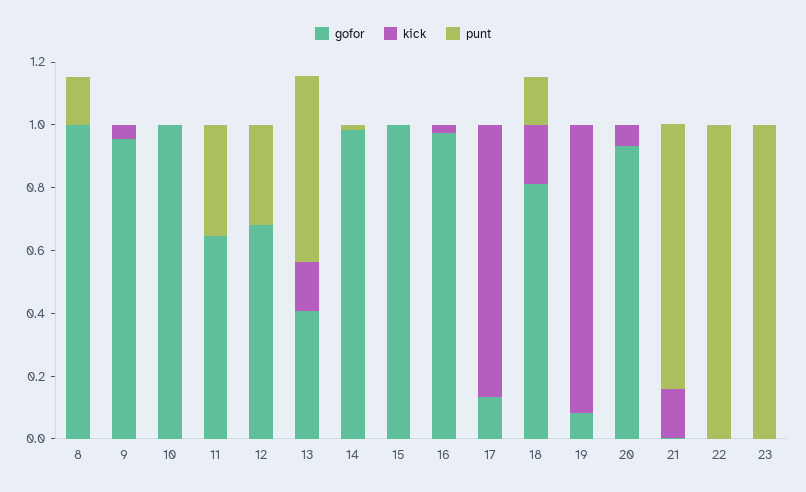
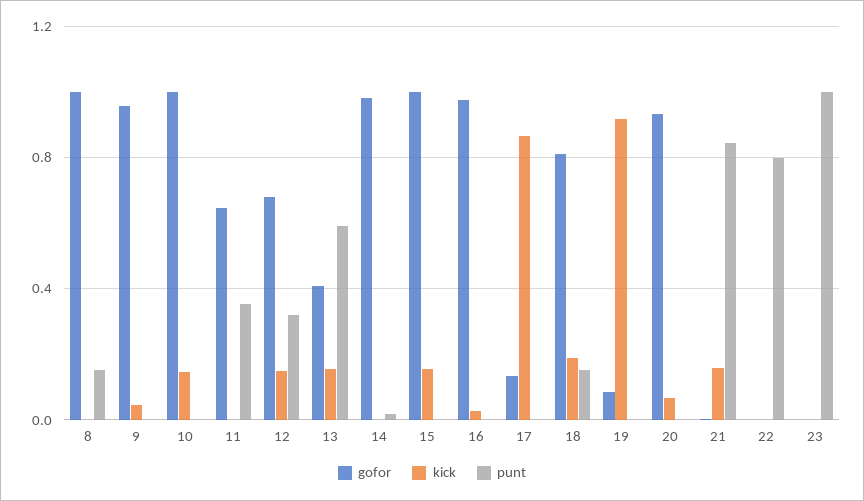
kick, 10: 0 -> 0.15
kick, 12: 0 -> 0.15
kick, 15: 0 -> 0.15
punt, 22: 1 -> 0.8

